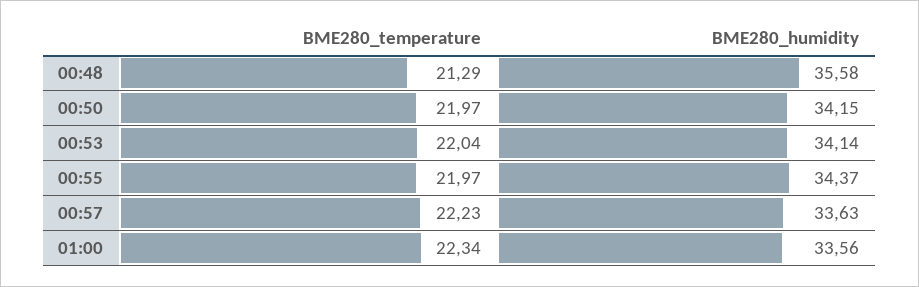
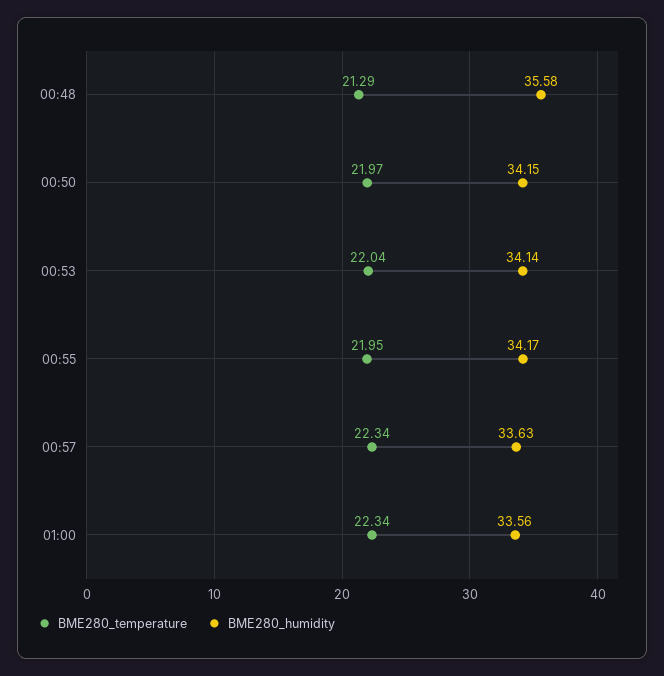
BME280_temperature, 00:55: 21.97 -> 21.95
BME280_humidity, 00:55: 34.37 -> 34.17
BME280_temperature, 00:57: 22.23 -> 22.34

